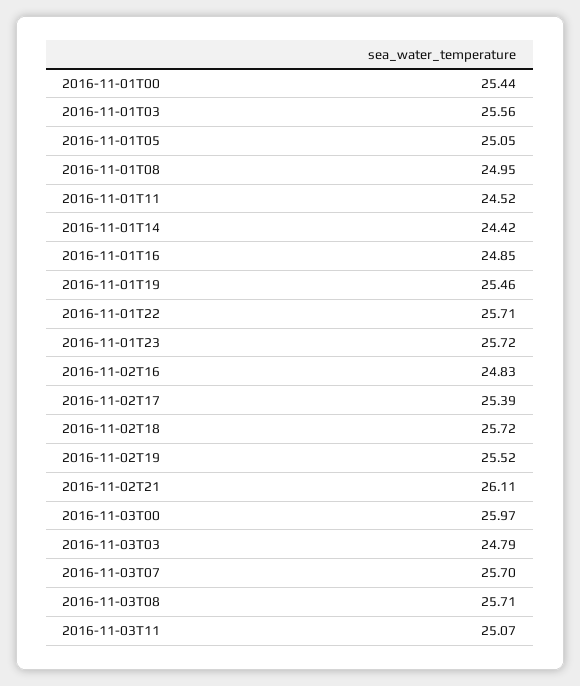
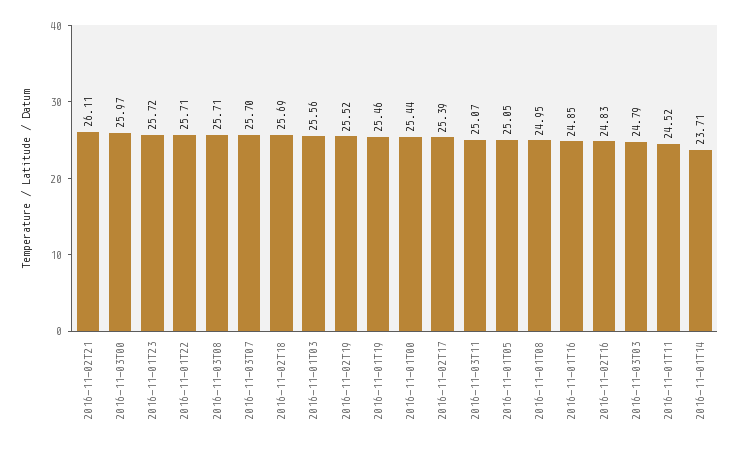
2016-11-01T14: 24.42 -> 23.71
2016-11-02T18: 25.72 -> 25.69

